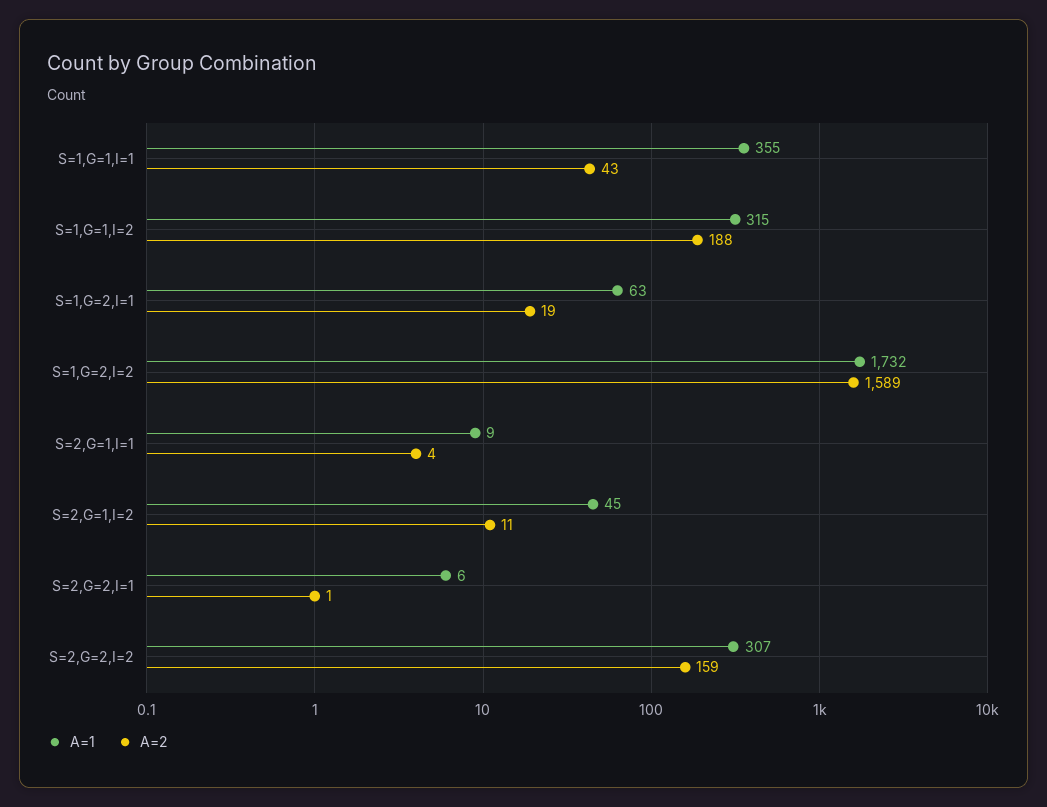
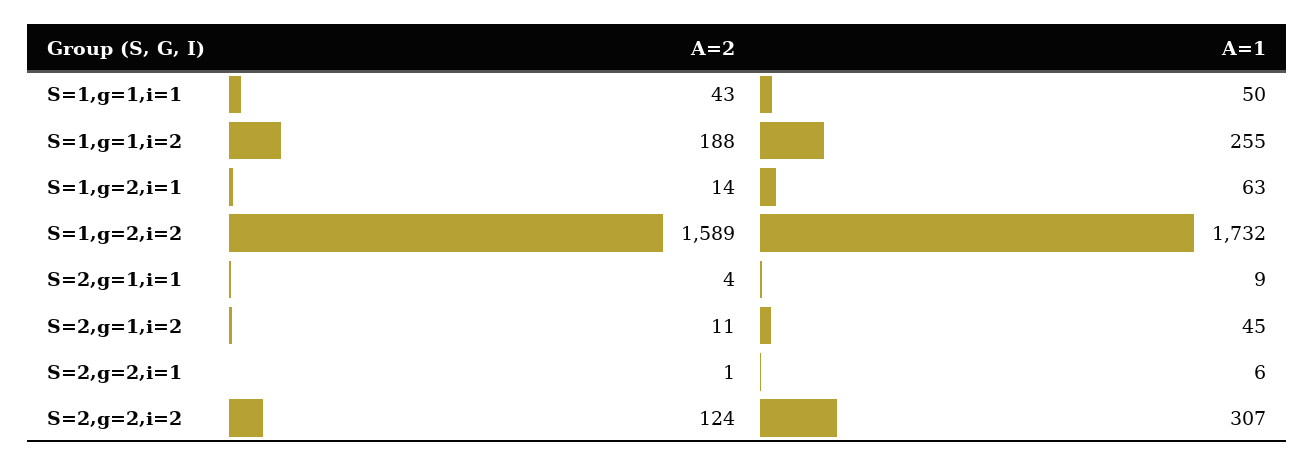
A=1, S=1,G=1,I=1: 355 -> 50
A=1, S=1,G=1,I=2: 315 -> 255
A=2, S=1,G=2,I=1: 19 -> 14
A=2, S=2,G=2,I=2: 159 -> 124

